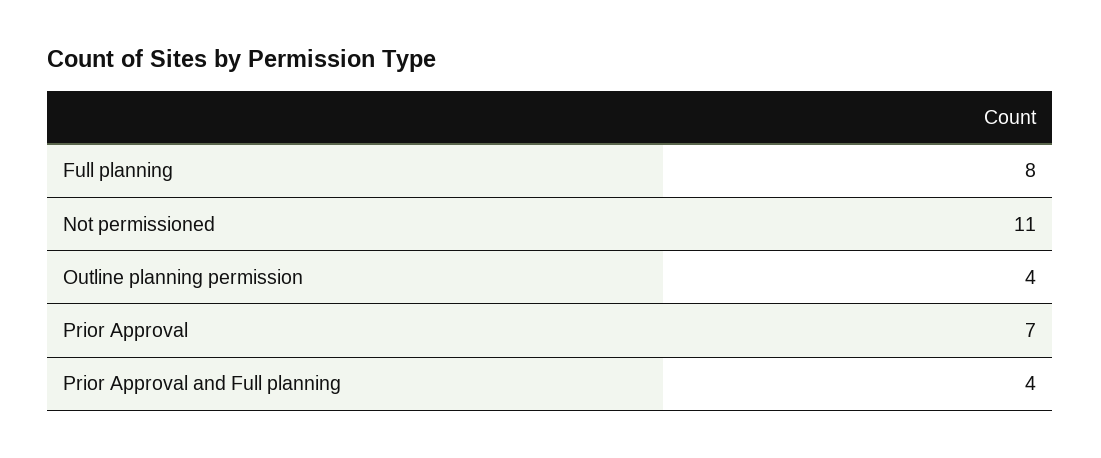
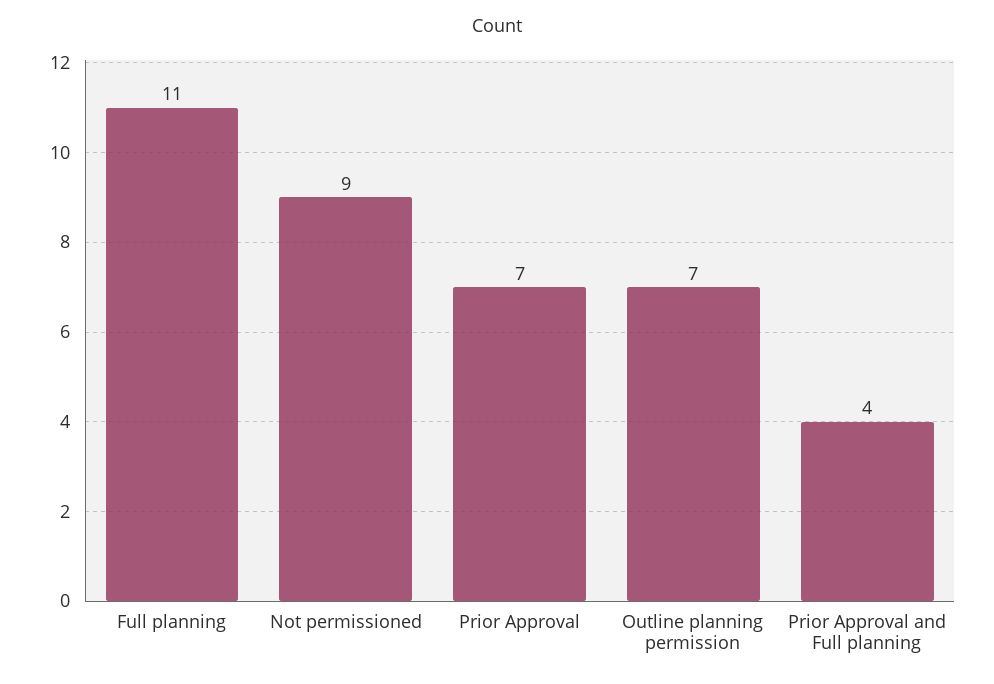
Full planning: 8 -> 11
Not permissioned: 11 -> 9
Outline planning permission: 4 -> 7

